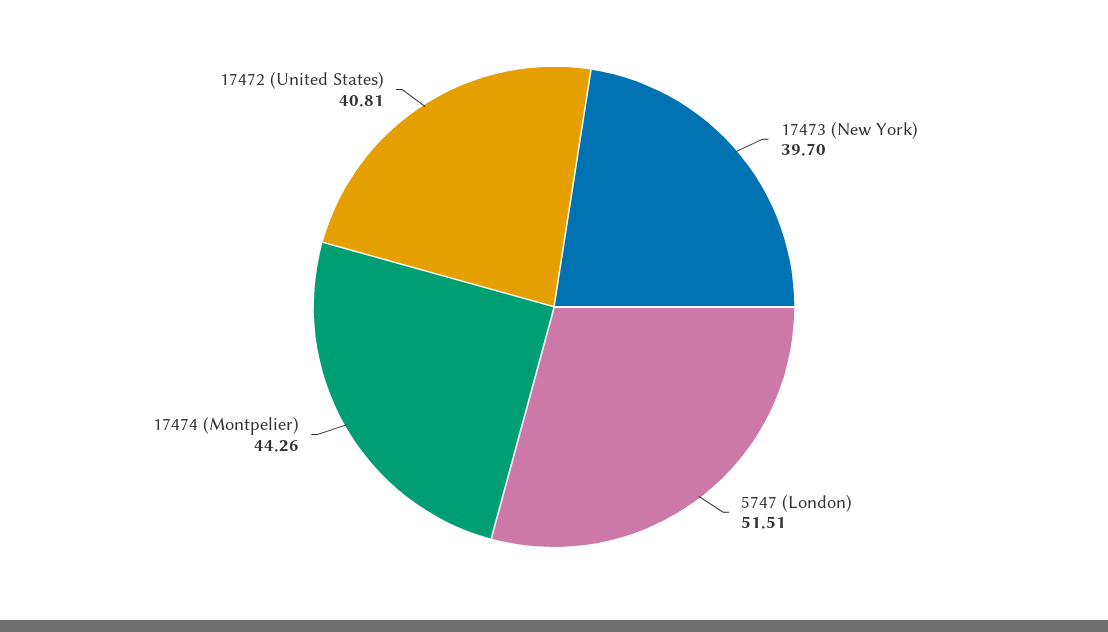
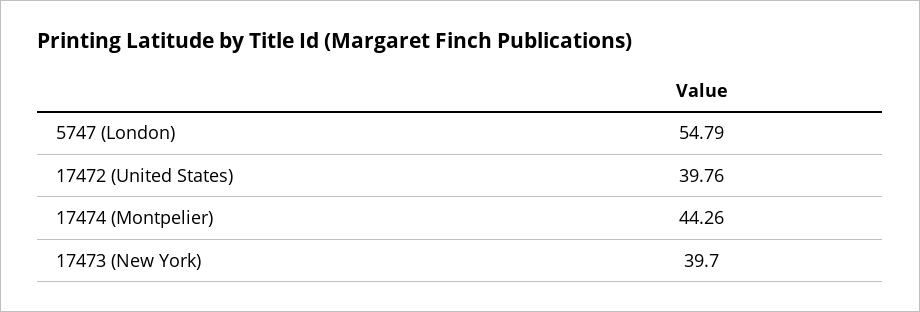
5747 (London): 51.51 -> 54.79
17472 (United States): 40.81 -> 39.76

